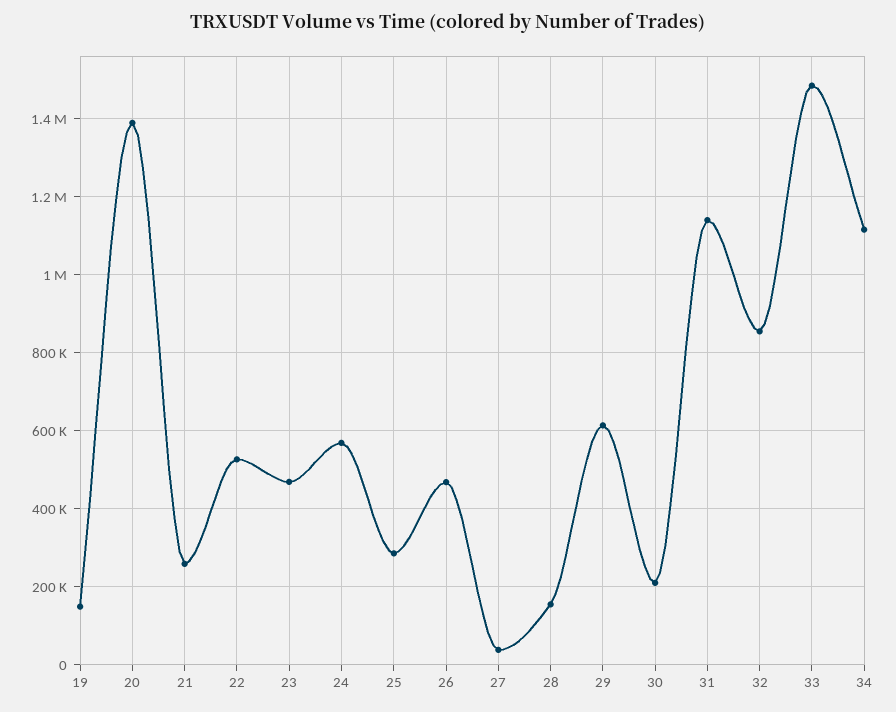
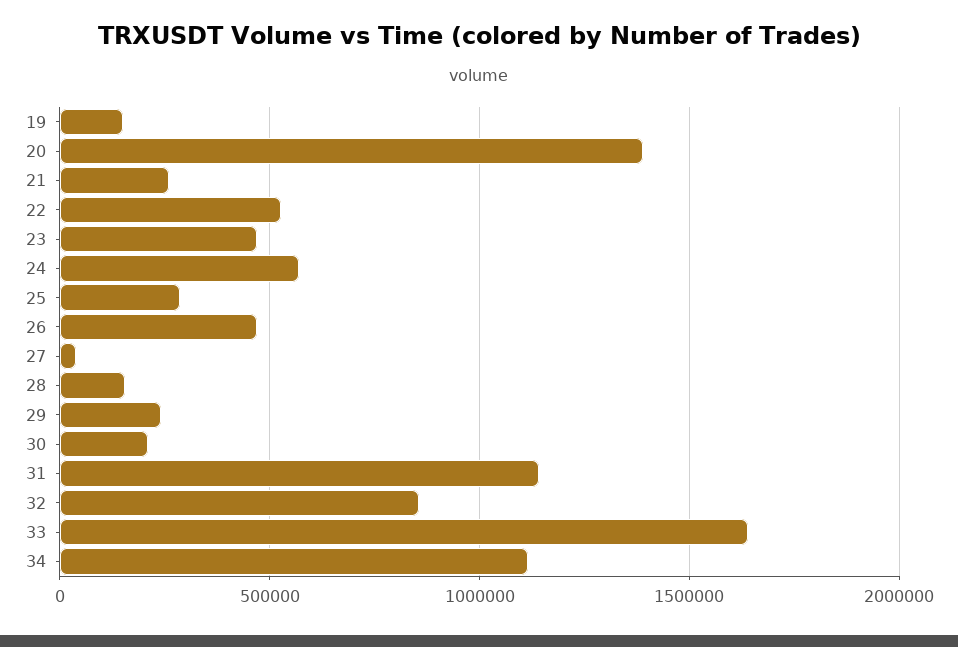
29: 620000 -> 250000
33: 1480000 -> 1650000

